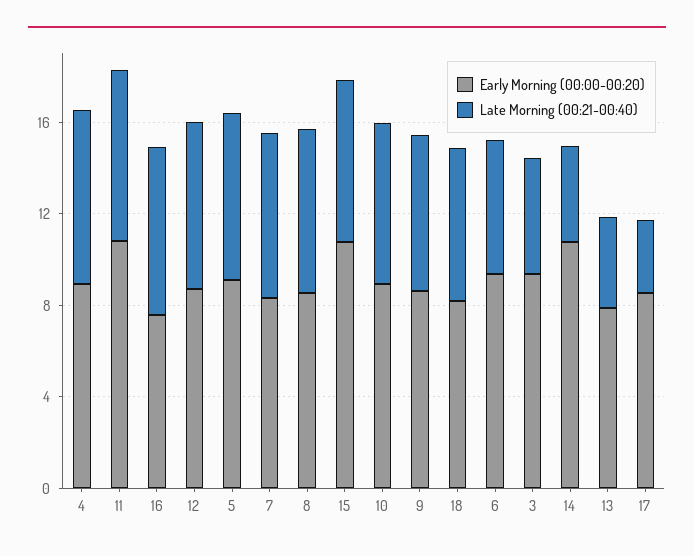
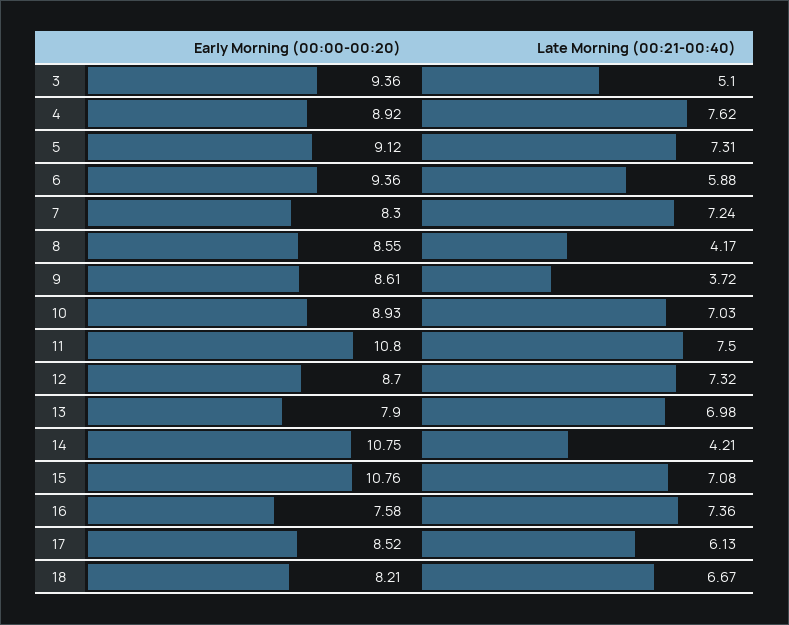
Late Morning (00:21-00:40), 8: 7 -> 4.17
Late Morning (00:21-00:40), 9: 7 -> 3.72
Late Morning (00:21-00:40), 13: 4 -> 6.98
Late Morning (00:21-00:40), 17: 3 -> 6.13

